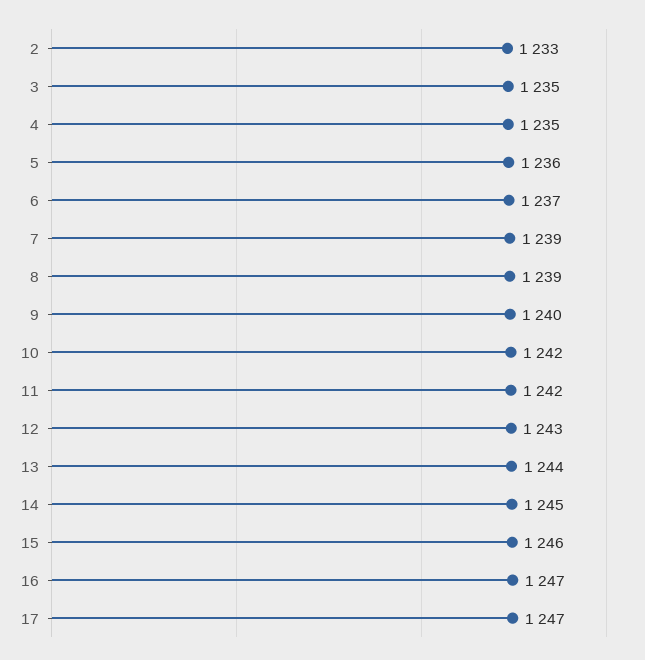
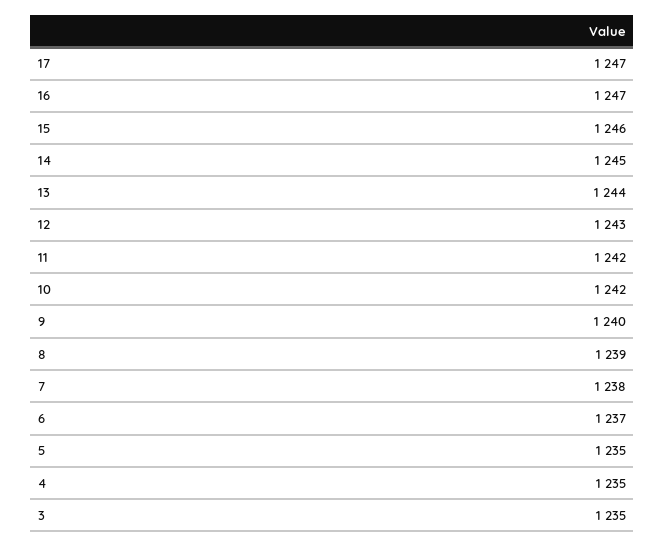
2: 1233 -> none
5: 1236 -> 1235
7: 1239 -> 1238

